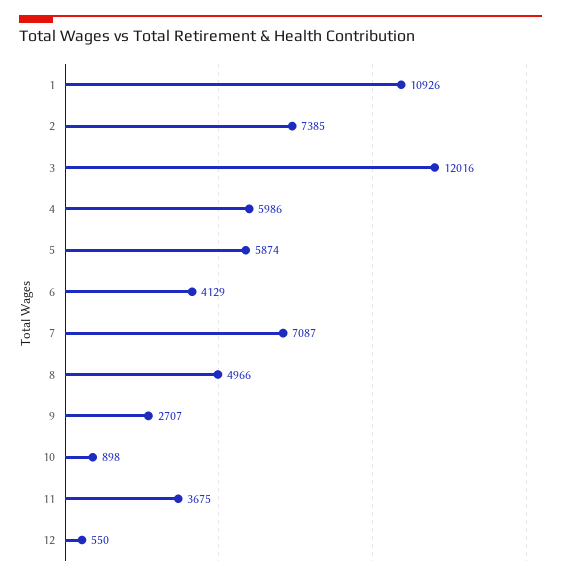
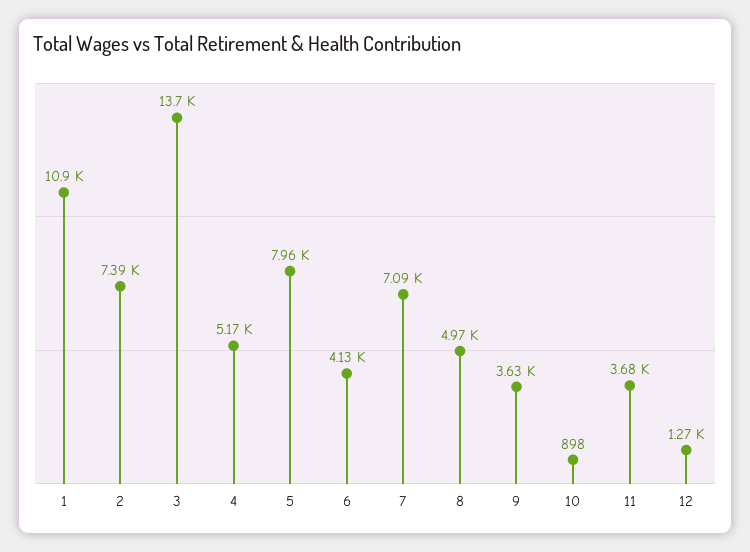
3: 12016 -> 13700
4: 5986 -> 5170
5: 5874 -> 7960
9: 2707 -> 3630
12: 550 -> 1270

